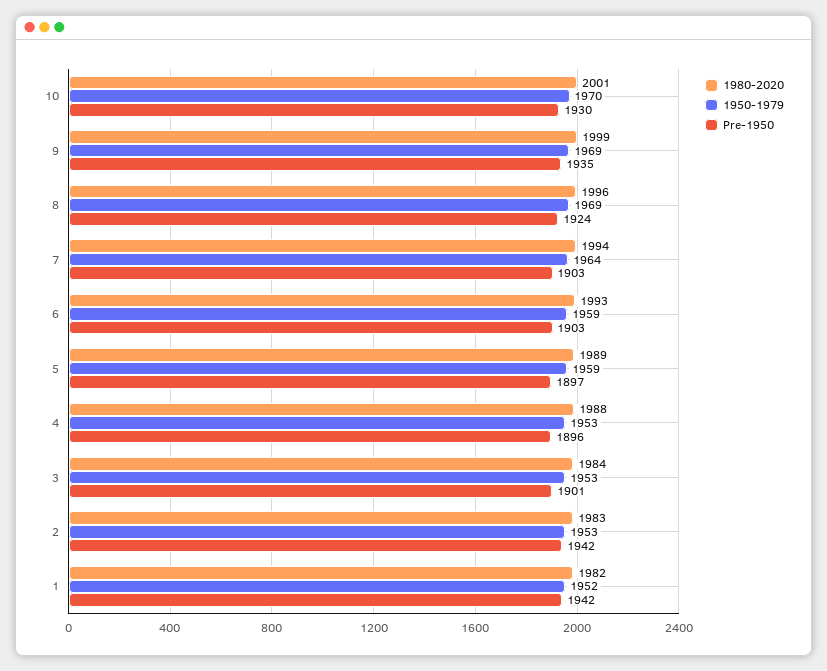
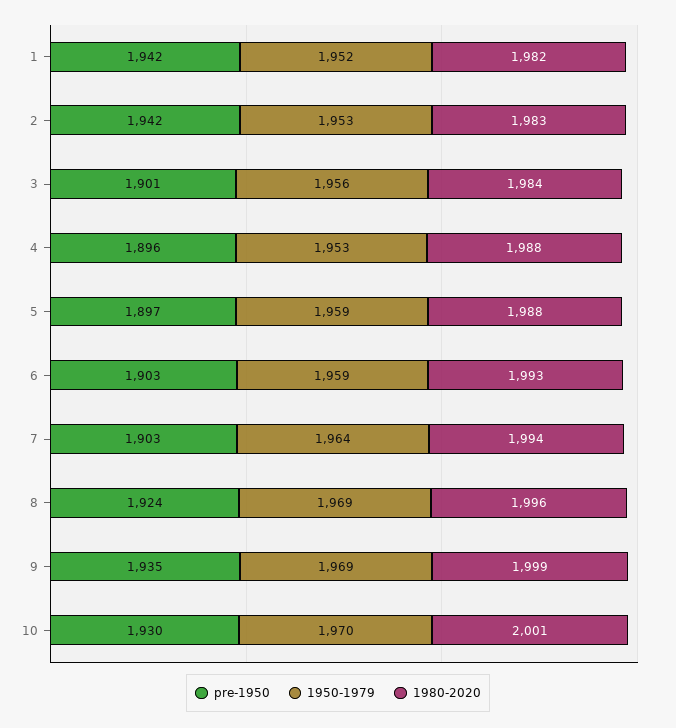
1980-2020, 5: 1989 -> 1988
1950-1979, 3: 1953 -> 1956

